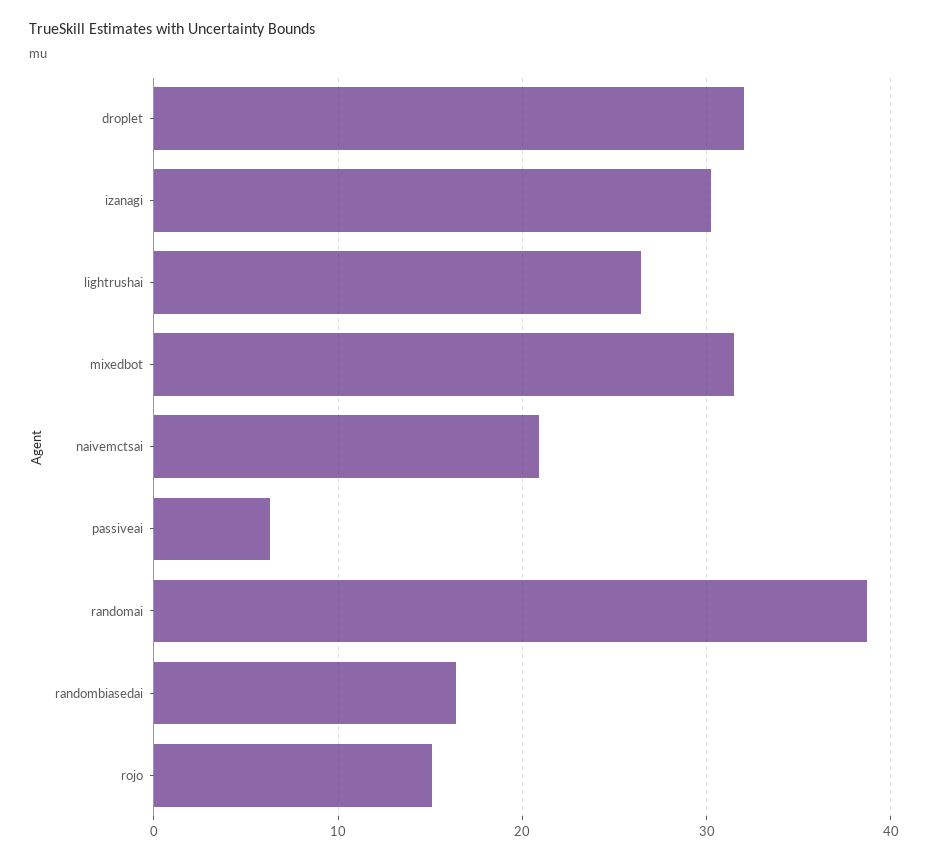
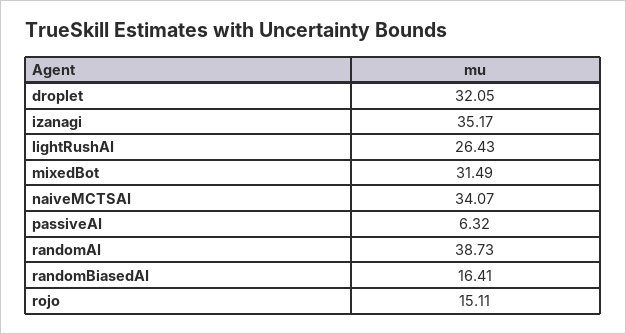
izanagi: 30 -> 35.17
naivemctsai: 21 -> 34.07

